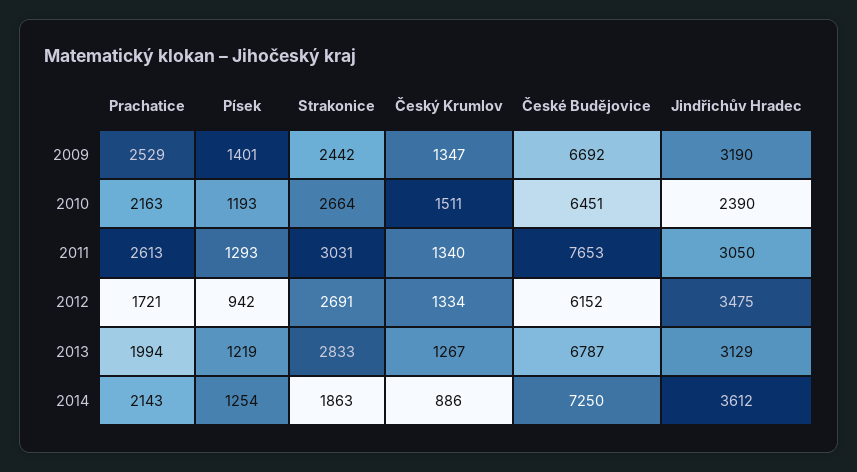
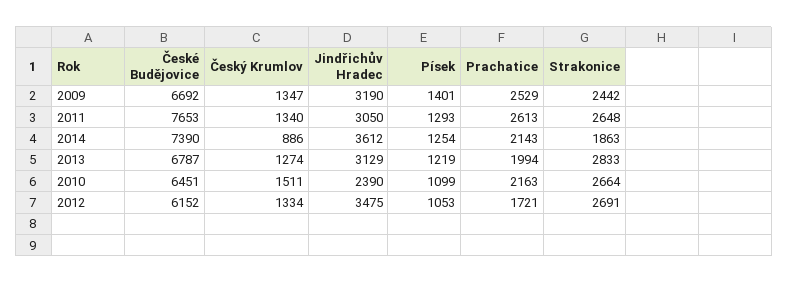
Písek, 2010: 1193 -> 1099
Strakonice, 2011: 3031 -> 2648
Písek, 2012: 942 -> 1053
Český Krumlov, 2013: 1267 -> 1274
České Budějovice, 2014: 7250 -> 7390

